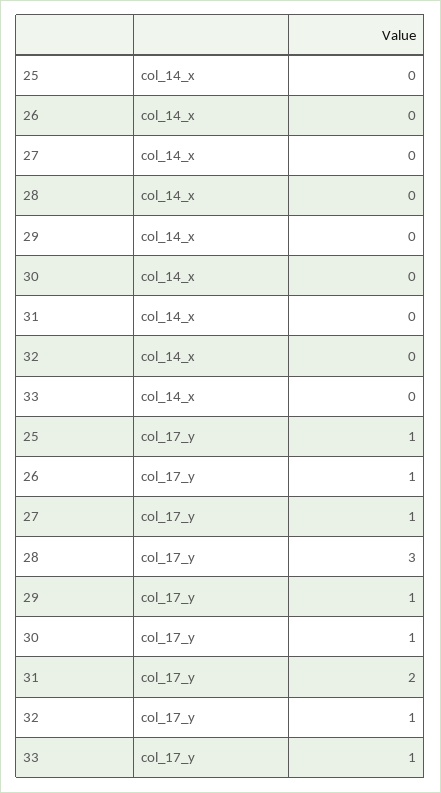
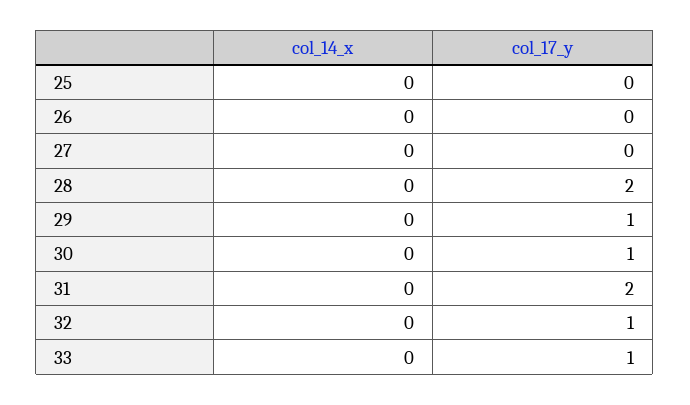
25, col_17_y: 1 -> 0
26, col_17_y: 1 -> 0
27, col_17_y: 1 -> 0
28, col_17_y: 3 -> 2

